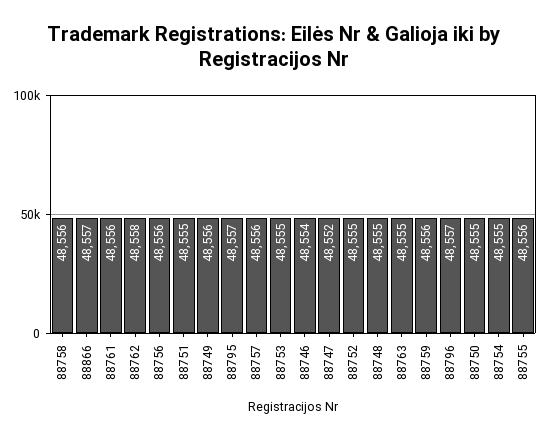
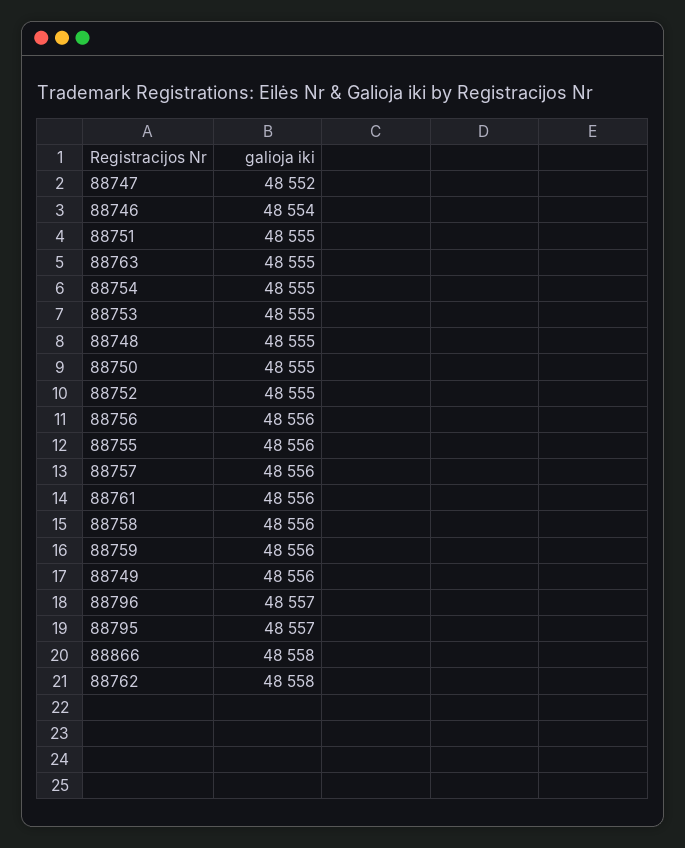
88866: 48557 -> 48558

